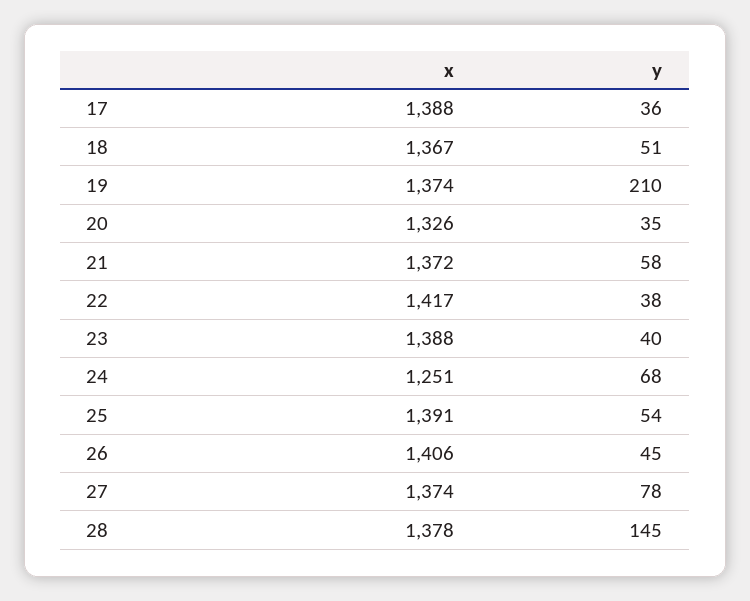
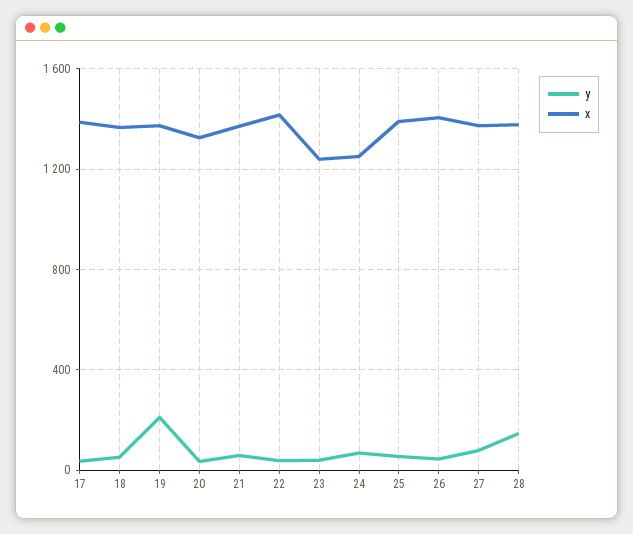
x, 23: 1388 -> 1250

